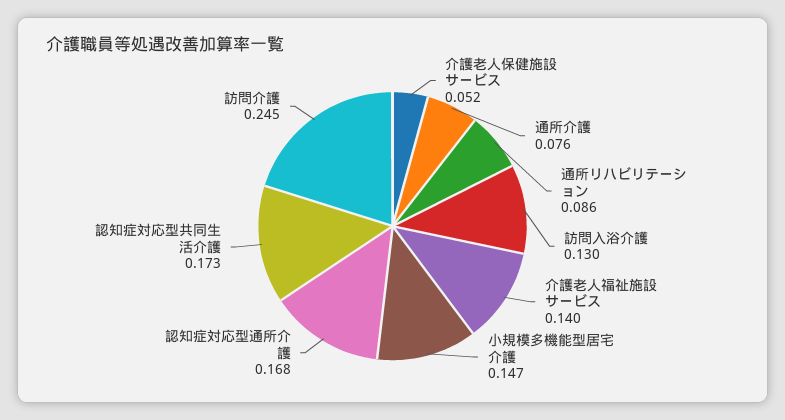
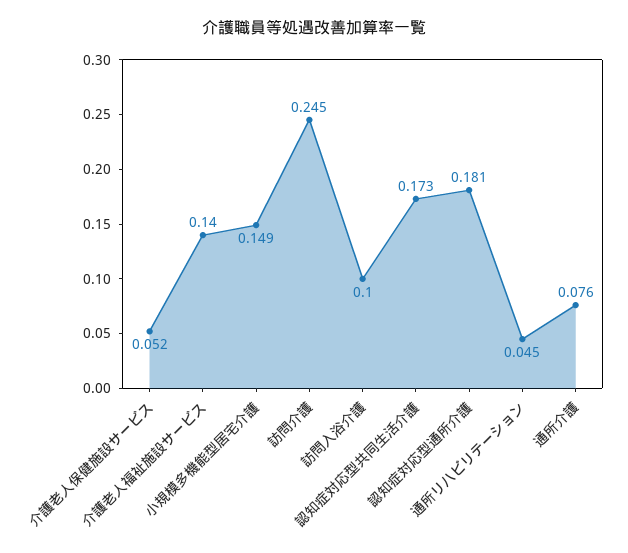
通所リハビリテーション: 0.086 -> 0.045
訪問入浴介護: 0.13 -> 0.1
小規模多機能型居宅介護: 0.147 -> 0.149
認知症対応型通所介護: 0.168 -> 0.181

